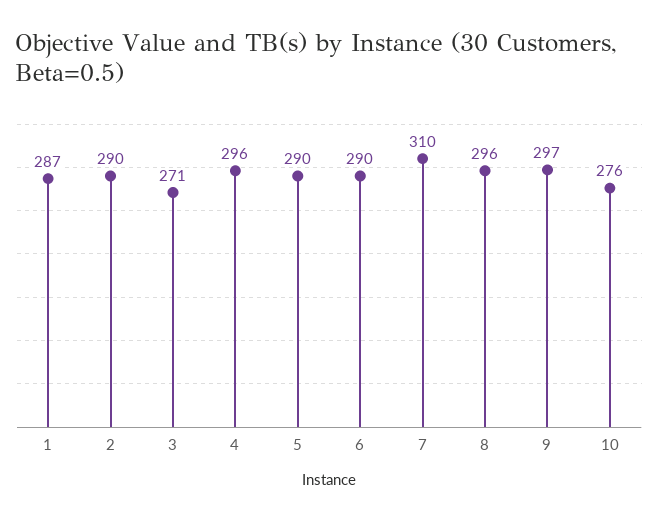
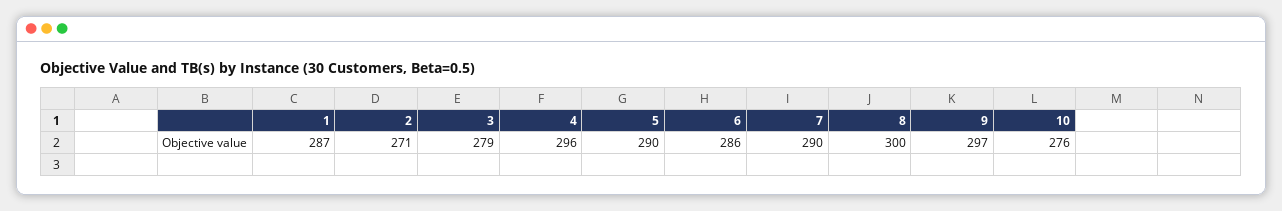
2: 290 -> 271
3: 271 -> 279
6: 290 -> 286
7: 310 -> 290
8: 296 -> 300

